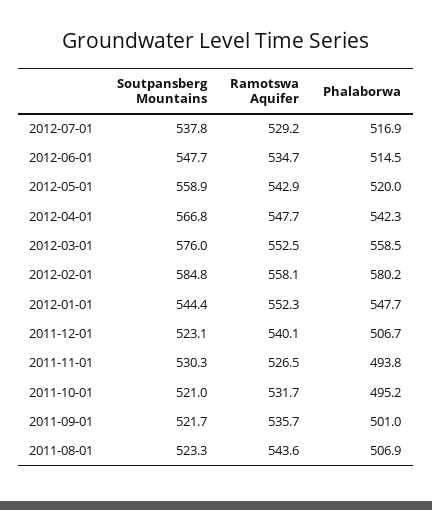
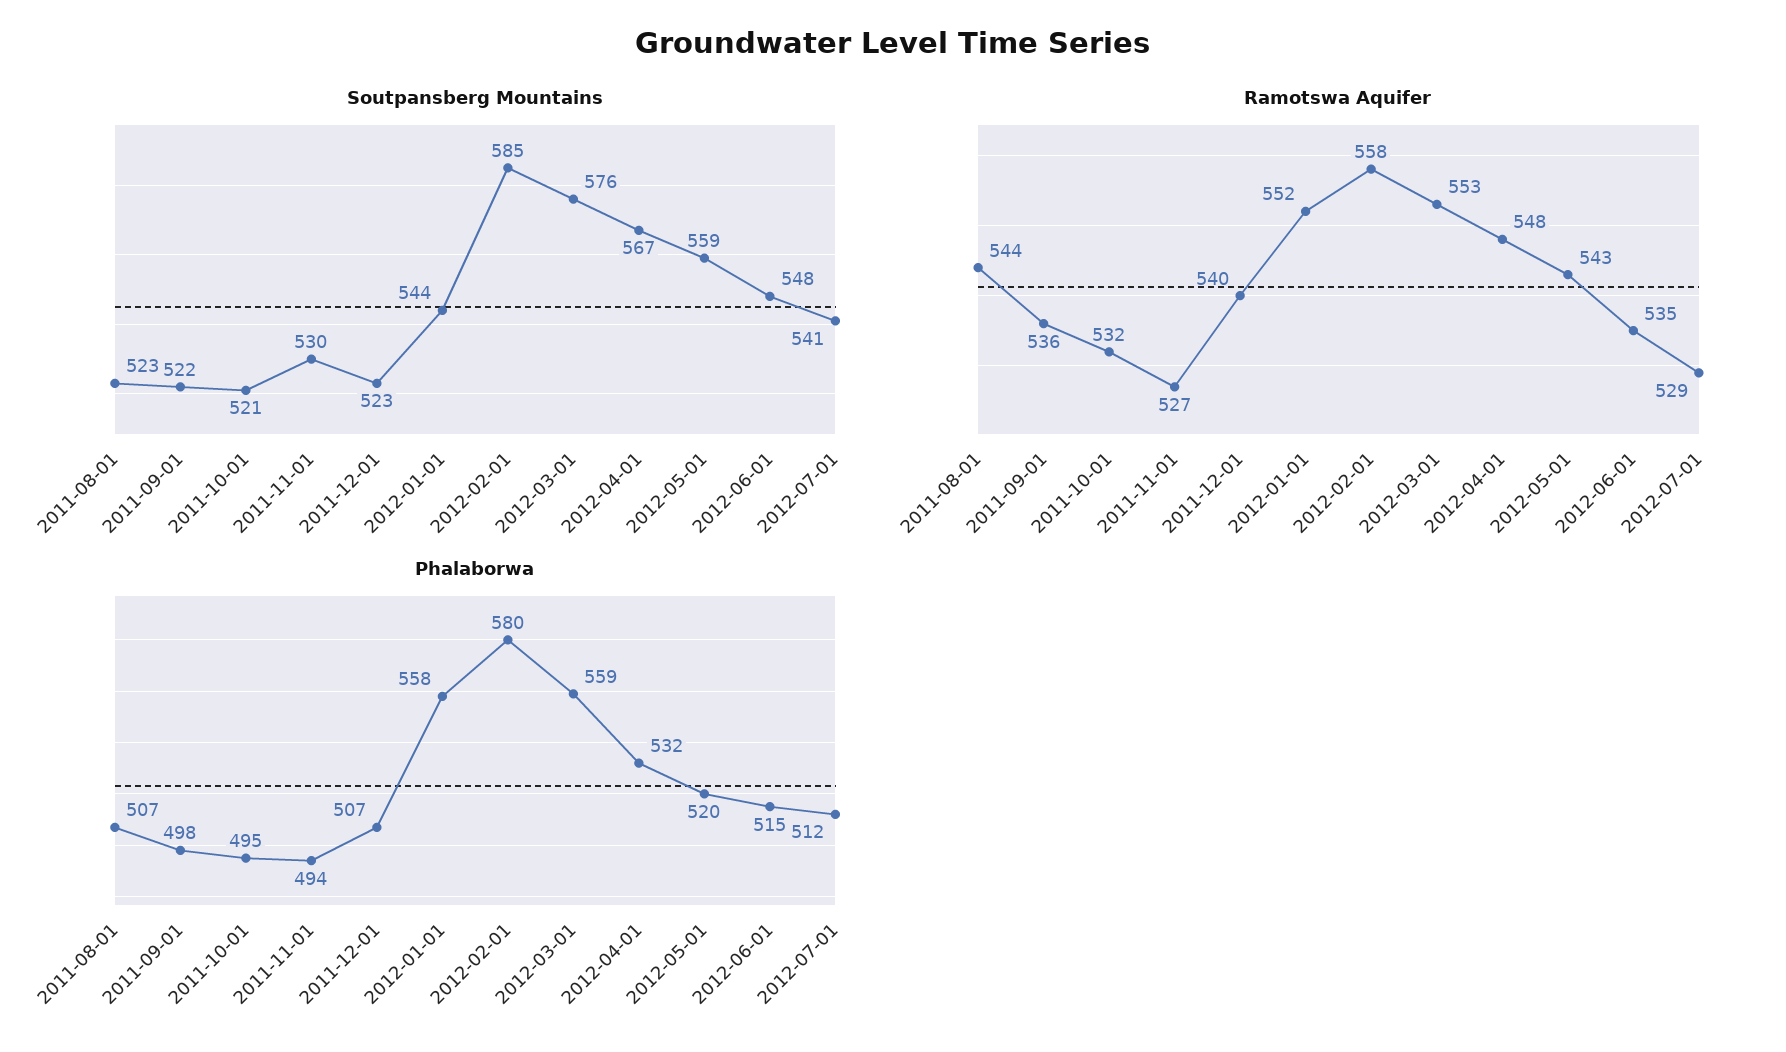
Soutpansberg Mountains, 2012-07-01: 537.8 -> 541
Phalaborwa, 2012-07-01: 516.9 -> 512
Phalaborwa, 2012-04-01: 542.3 -> 532
Phalaborwa, 2012-01-01: 547.7 -> 558
Phalaborwa, 2011-09-01: 501 -> 498

